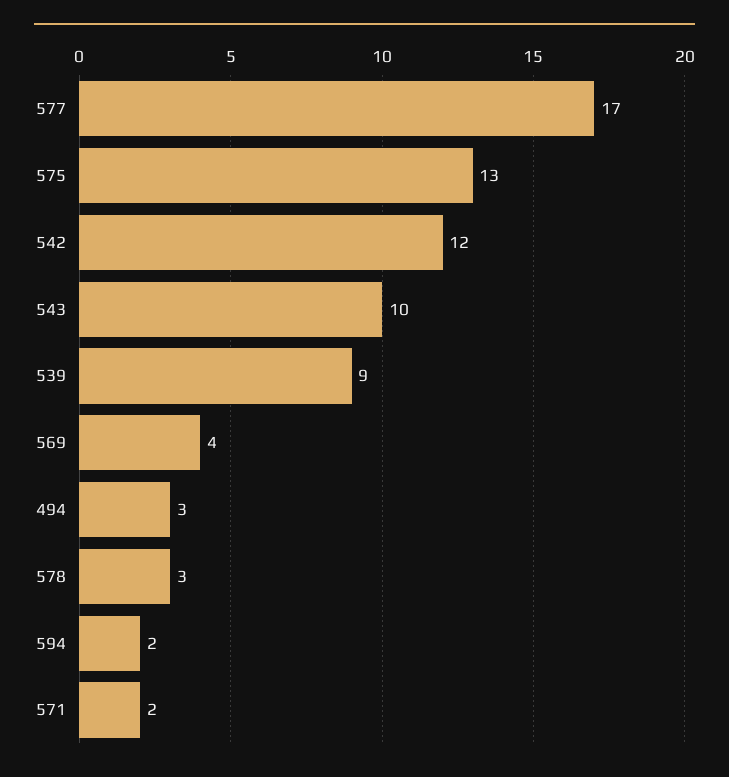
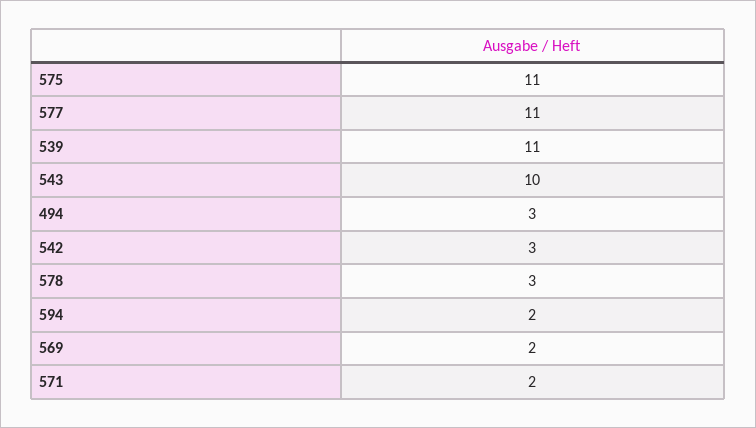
577: 17 -> 11
575: 13 -> 11
542: 12 -> 3
539: 9 -> 11
569: 4 -> 2

